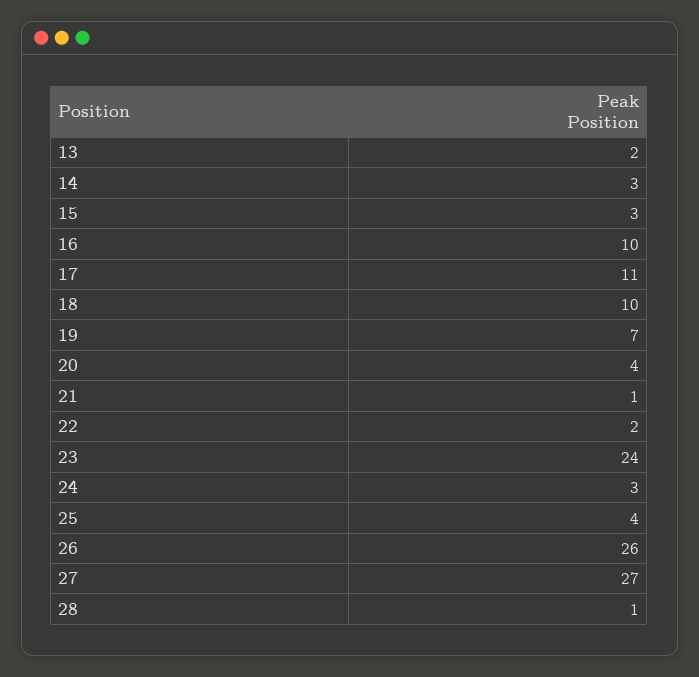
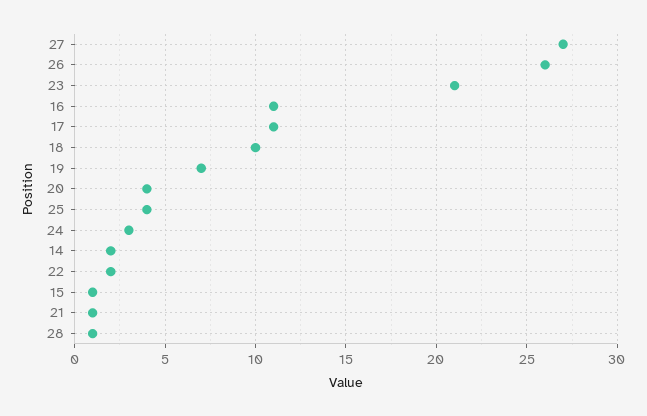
13: 2 -> none
14: 3 -> 2
15: 3 -> 1
16: 10 -> 11
23: 24 -> 21

